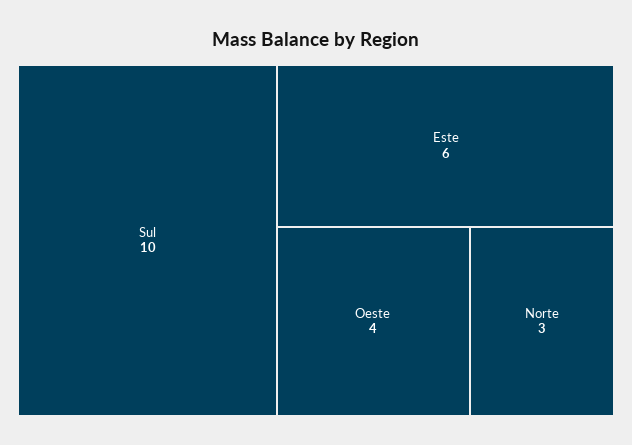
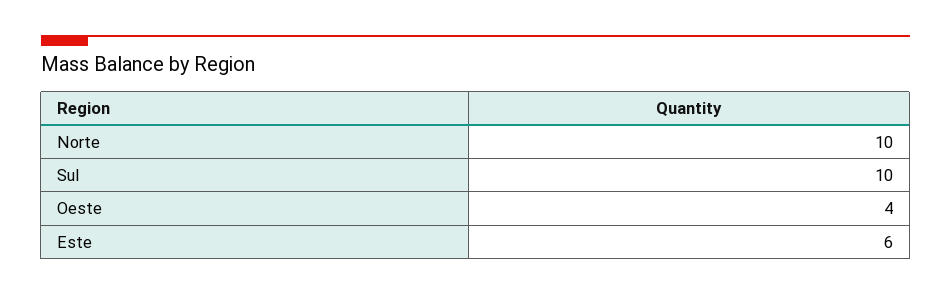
Norte: 3 -> 10

